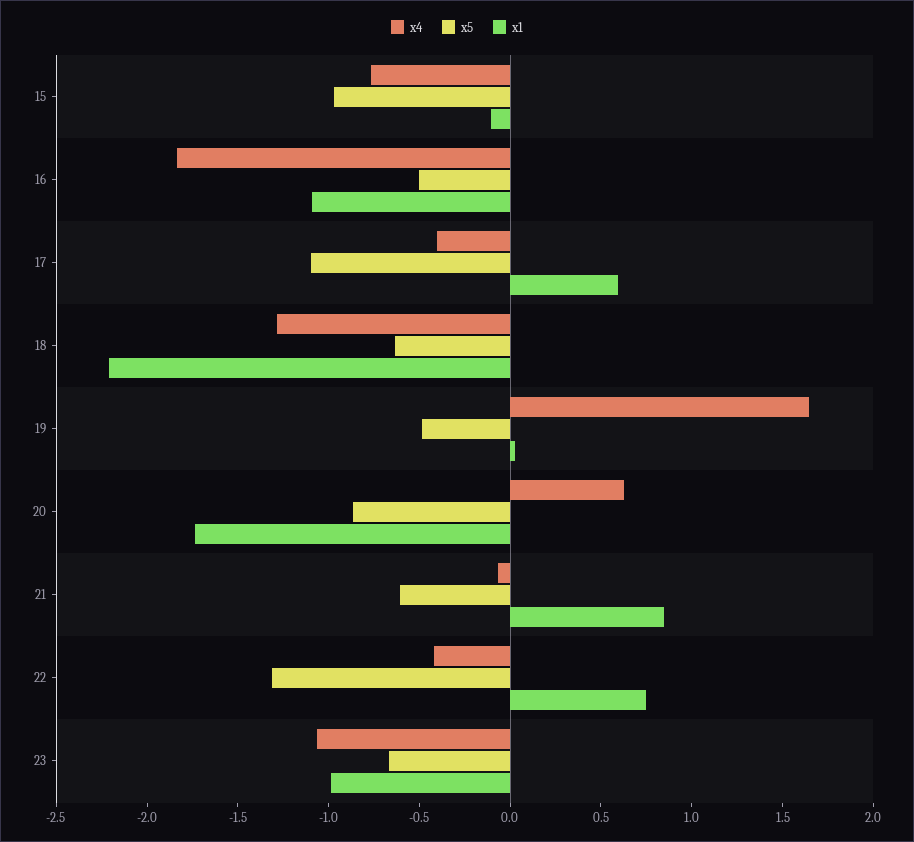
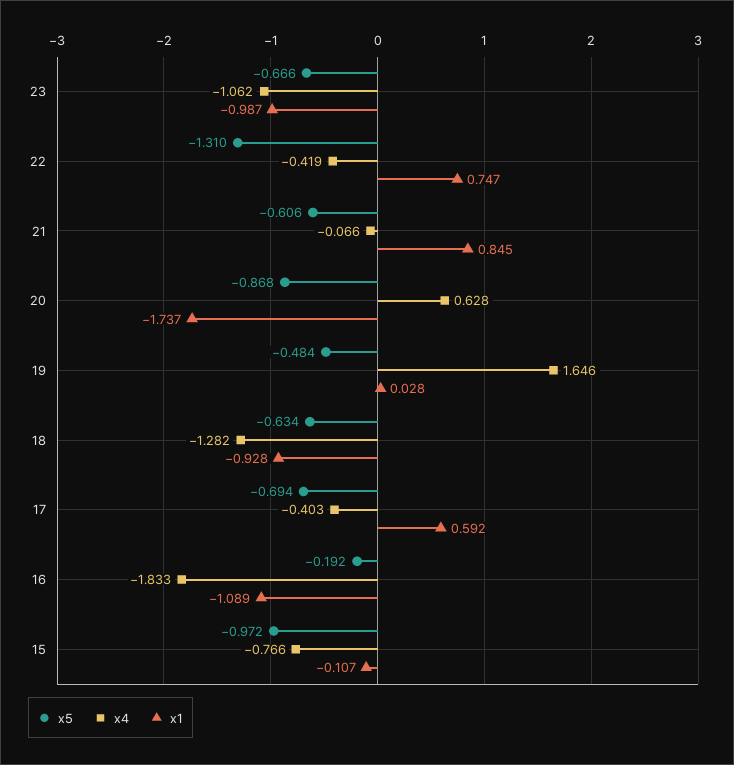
x5, 16: -0.5 -> -0.192
x5, 17: -1.1 -> -0.694
x1, 18: -2.2 -> -0.928

